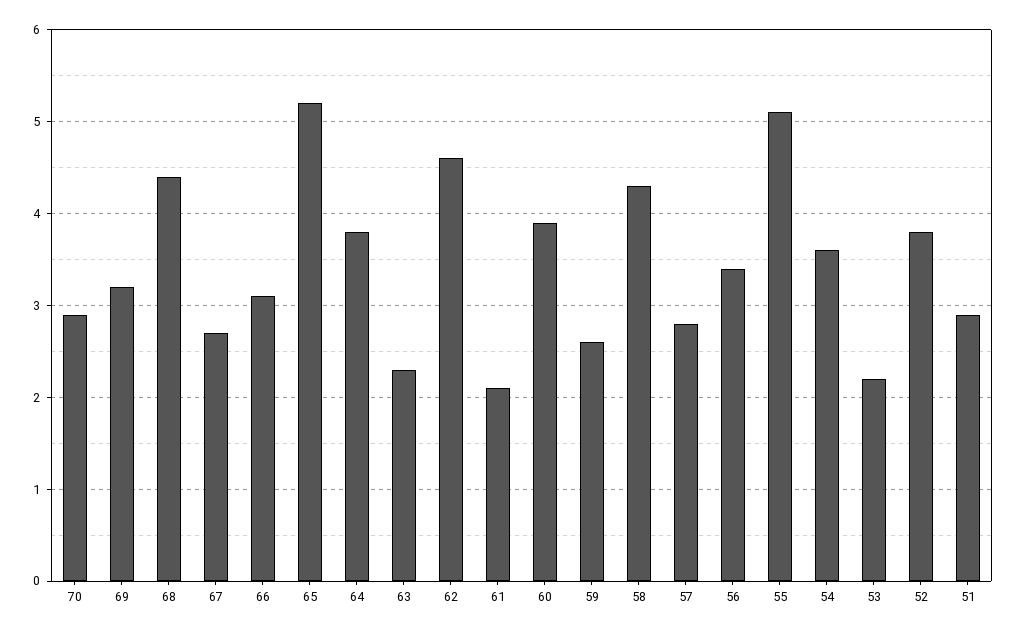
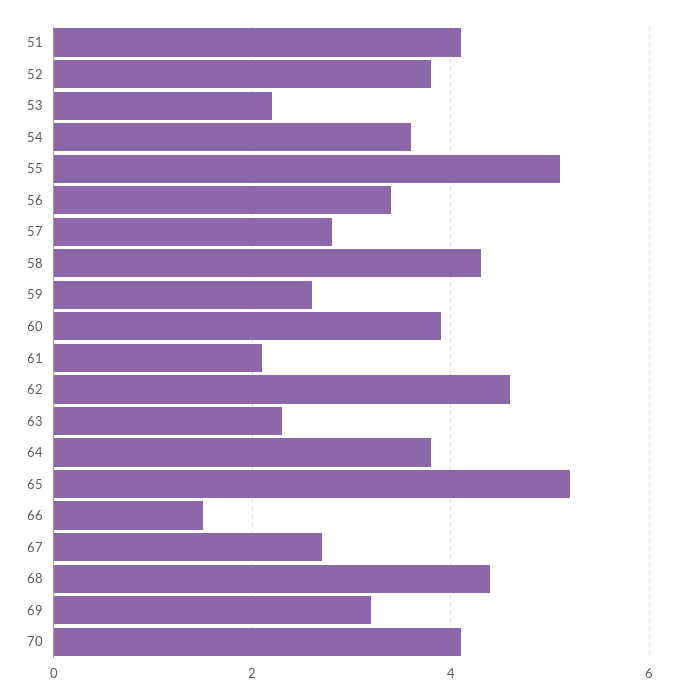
70: 2.9 -> 4
66: 3.1 -> 1.5
51: 2.9 -> 4

